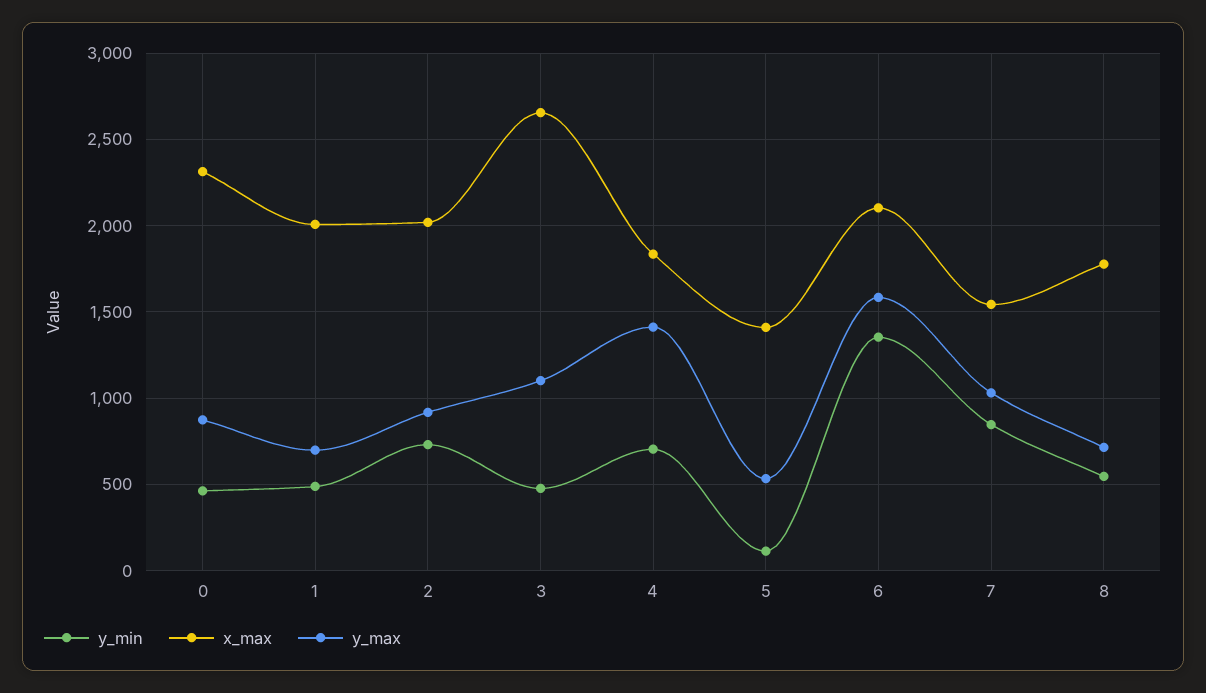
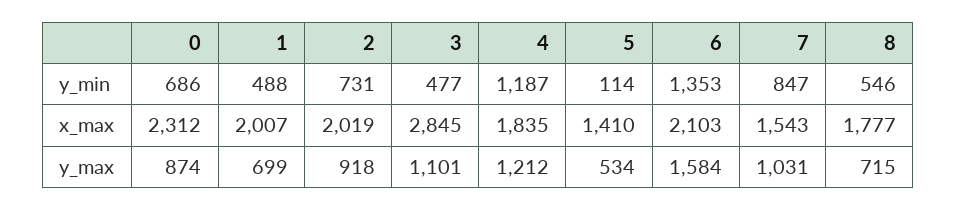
y_min, 0: 450 -> 686
x_max, 3: 2650 -> 2845
y_min, 4: 700 -> 1187
y_max, 4: 1400 -> 1212

